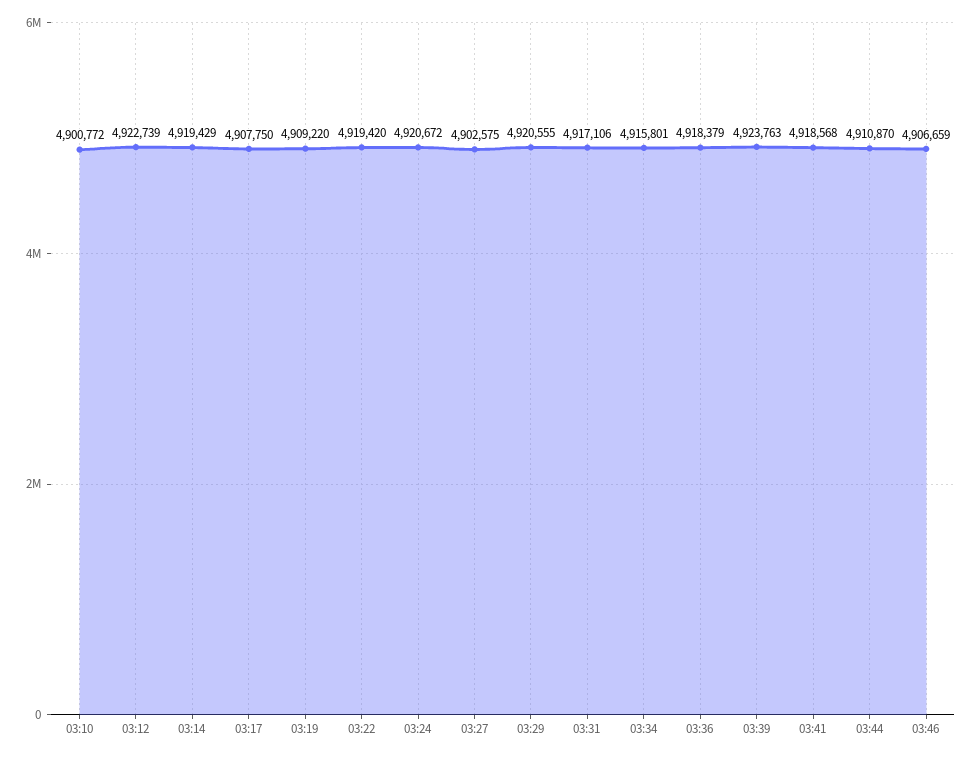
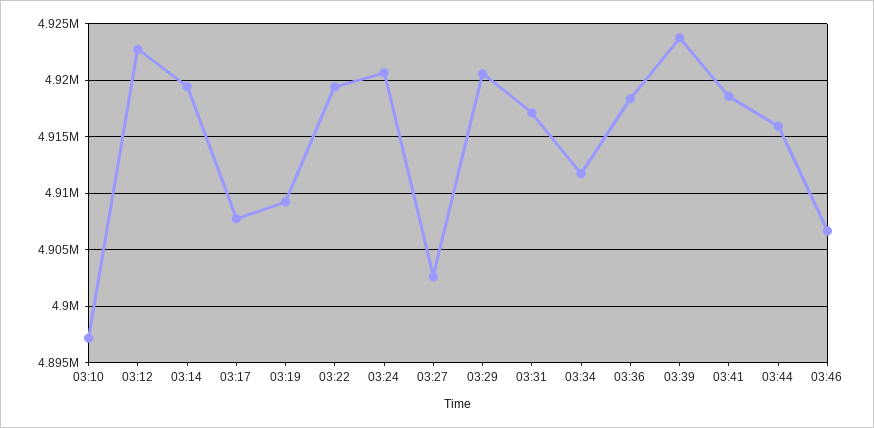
03:10: 4900772 -> 4897000
03:34: 4915801 -> 4912000
03:44: 4910870 -> 4916000

